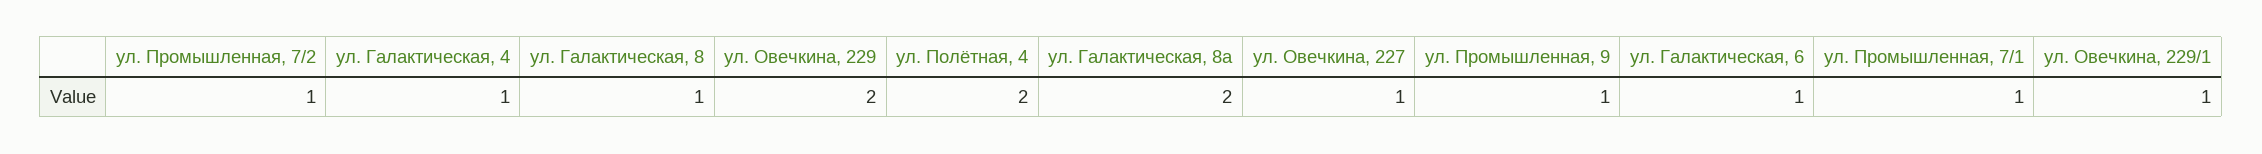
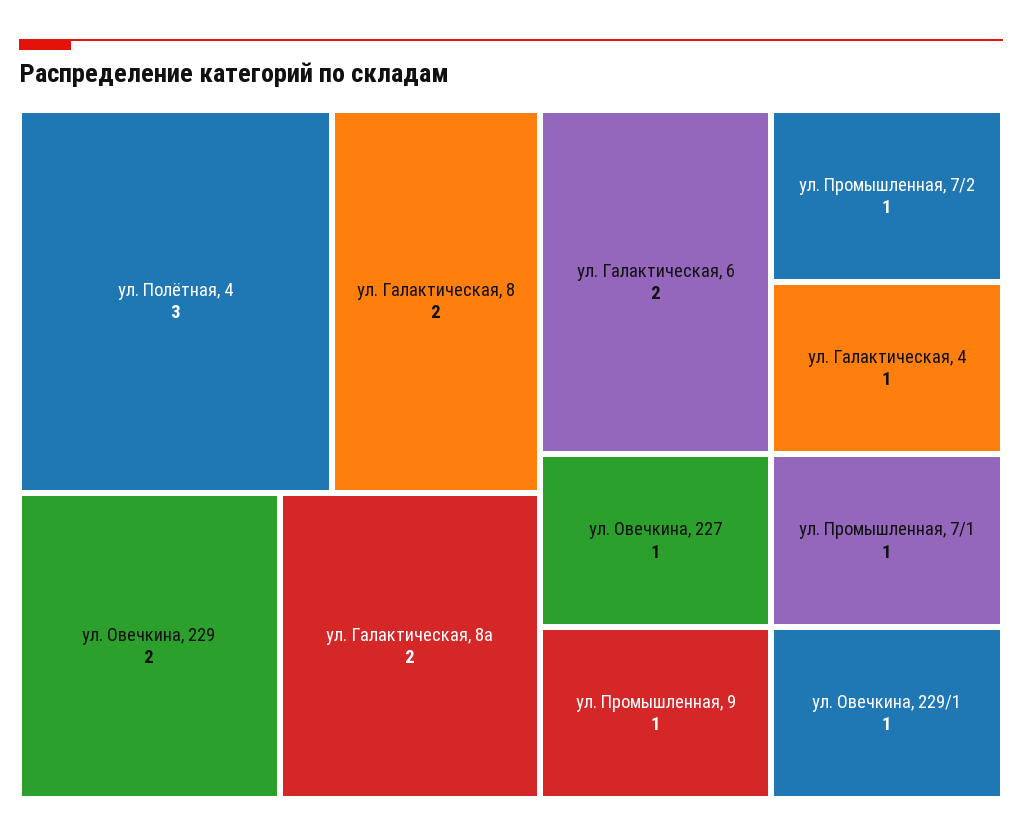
ул. Галактическая, 8: 1 -> 2
ул. Полётная, 4: 2 -> 3
ул. Галактическая, 6: 1 -> 2

